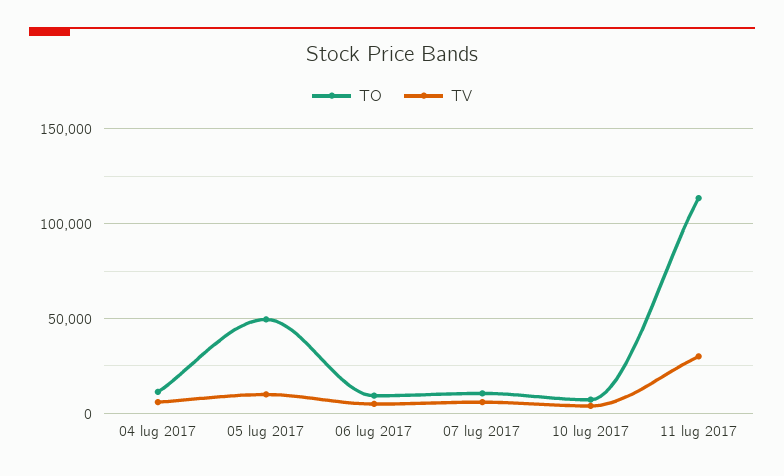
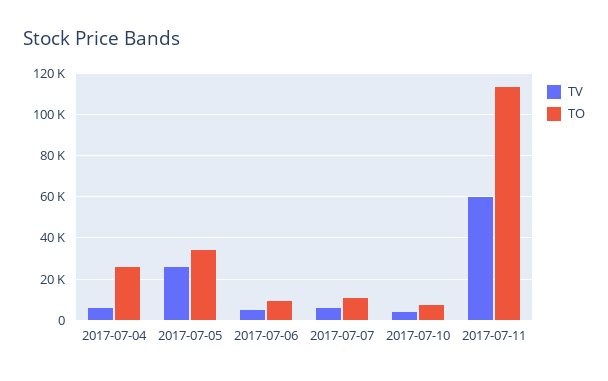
TO, 04 lug 2017: 10000 -> 25000
TO, 05 lug 2017: 50000 -> 35000
TV, 05 lug 2017: 10000 -> 25000
TV, 11 lug 2017: 30000 -> 60000

